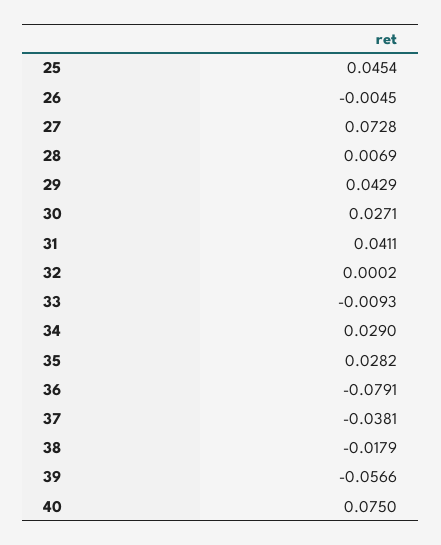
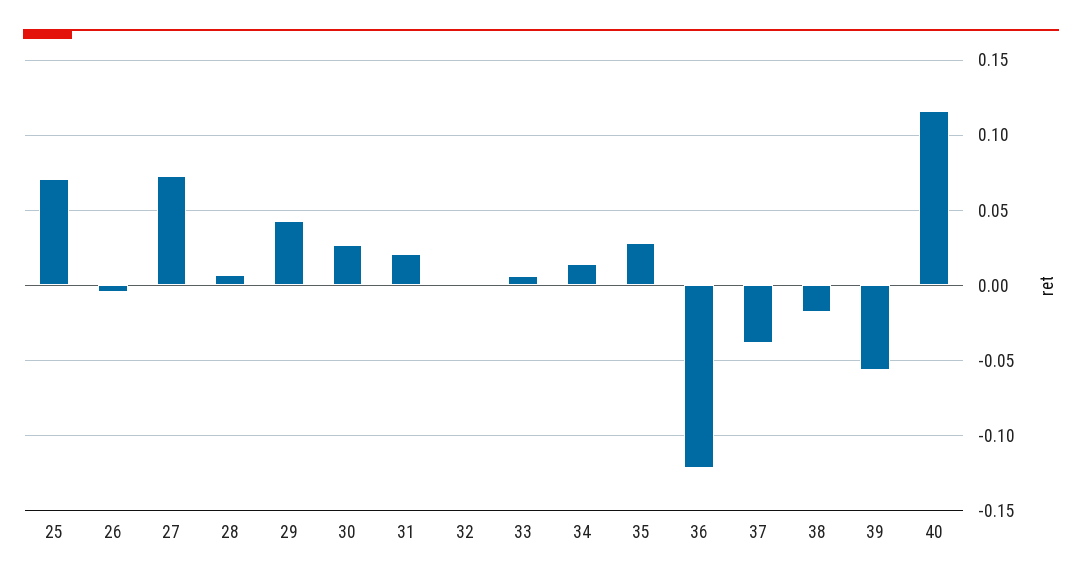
25: 0.0454 -> 0.07
31: 0.0411 -> 0.02
33: -0.0093 -> 0.005
34: 0.029 -> 0.015
36: -0.0791 -> -0.12
40: 0.075 -> 0.115

